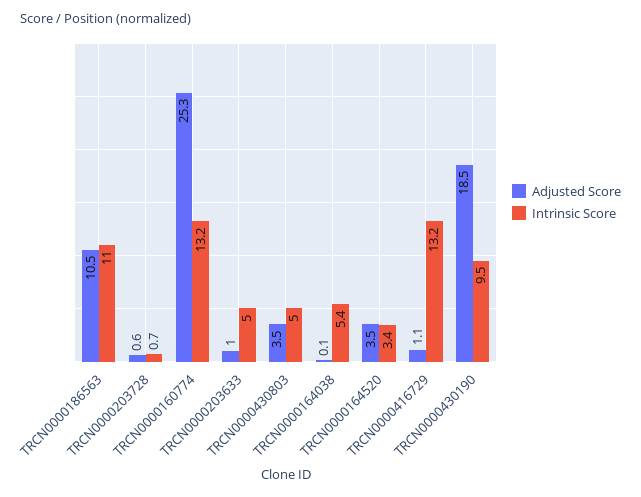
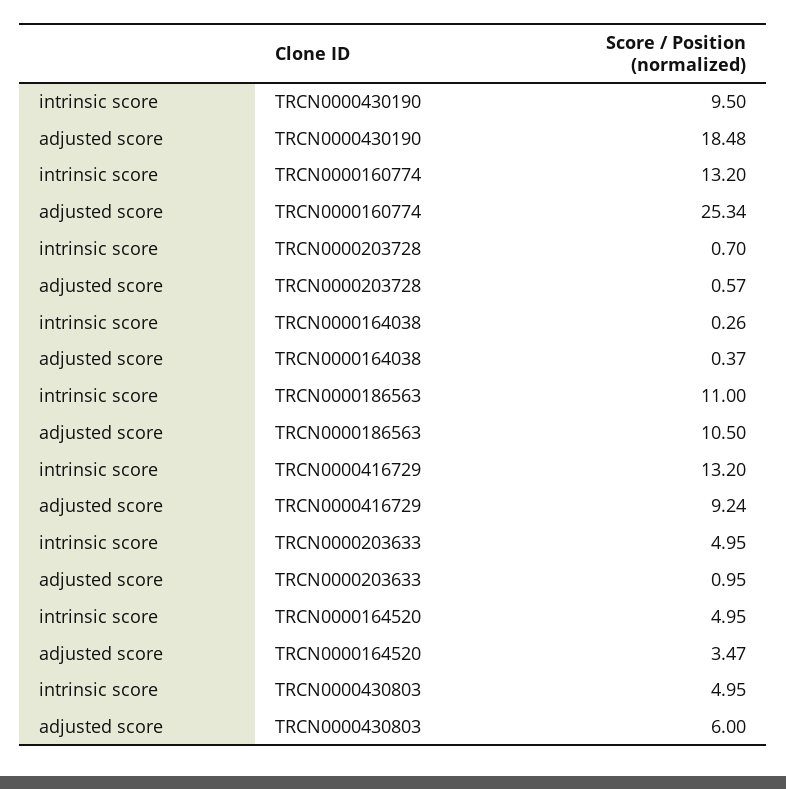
Adjusted Score, TRCN0000430803: 3.5 -> 6
Adjusted Score, TRCN0000164038: 0.1 -> 0.37
Intrinsic Score, TRCN0000164038: 5.4 -> 0.26
Intrinsic Score, TRCN0000164520: 3.4 -> 4.95
Adjusted Score, TRCN0000416729: 1.1 -> 9.24

